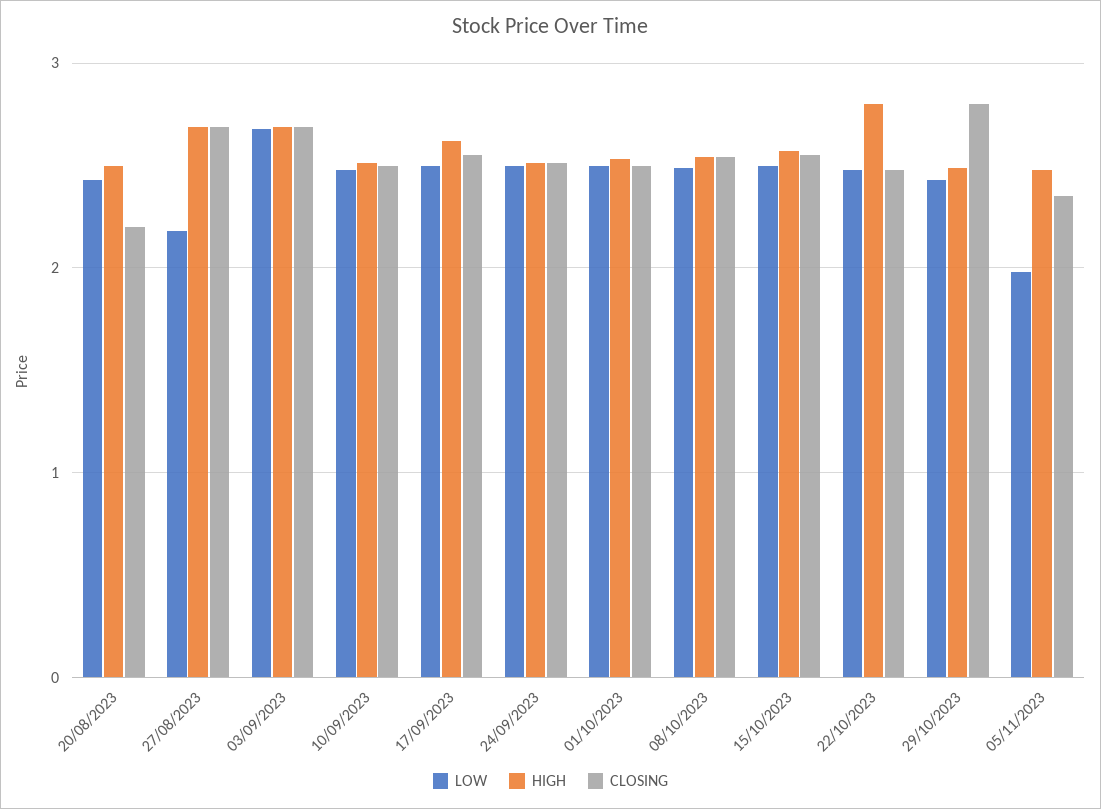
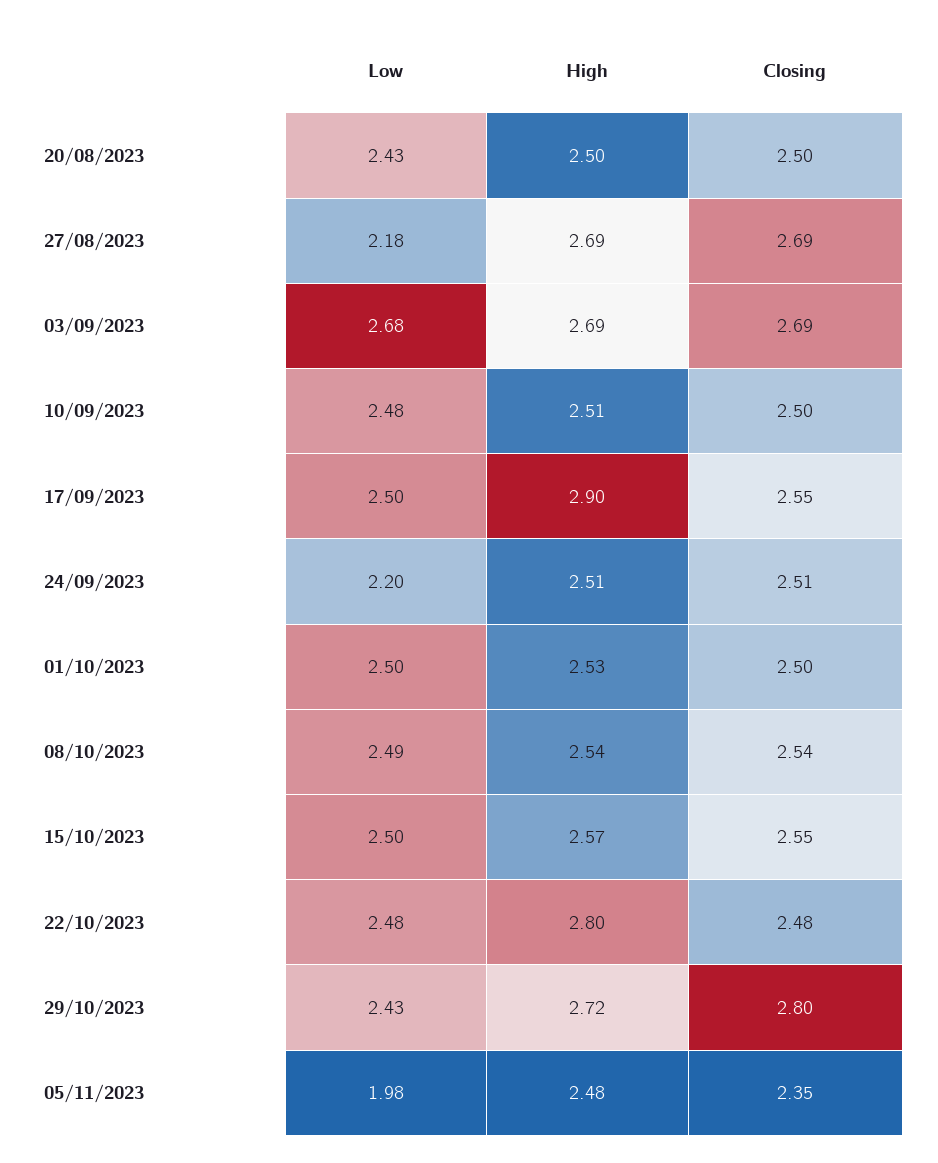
CLOSING, 20/08/2023: 2.2 -> 2.5
HIGH, 17/09/2023: 2.6 -> 2.9
LOW, 24/09/2023: 2.5 -> 2.2
HIGH, 29/10/2023: 2.5 -> 2.72

